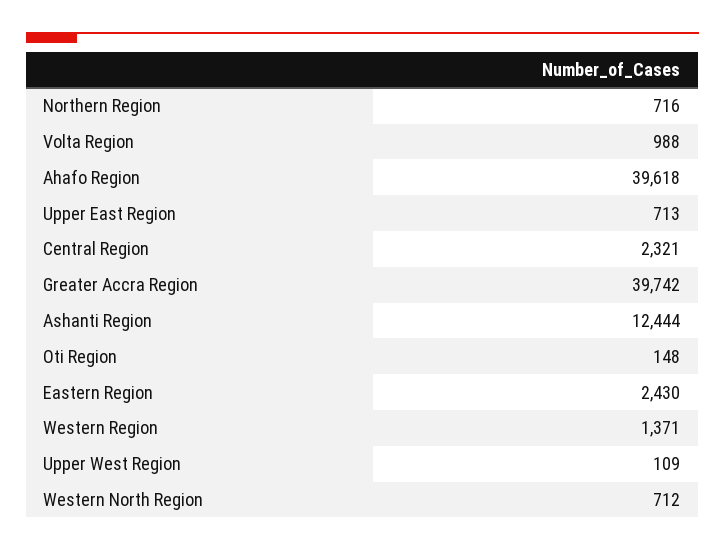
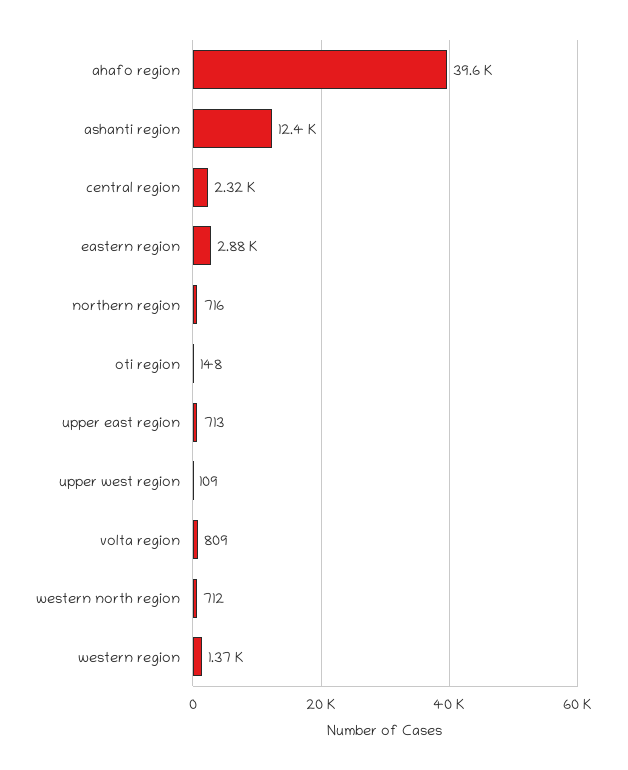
Volta Region: 988 -> 809
Greater Accra Region: 39742 -> none
Eastern Region: 2430 -> 2880

